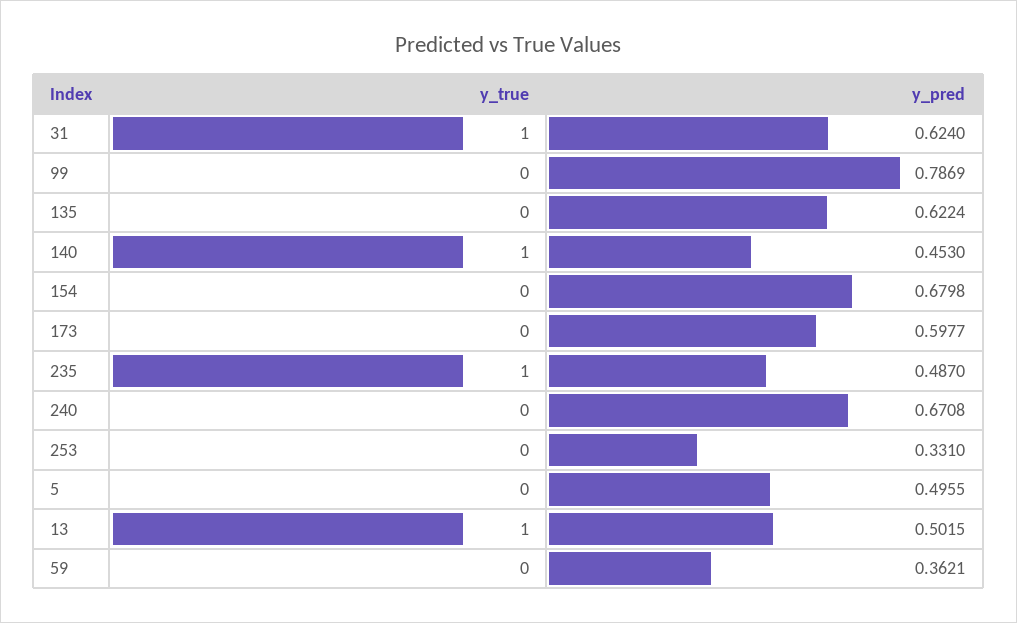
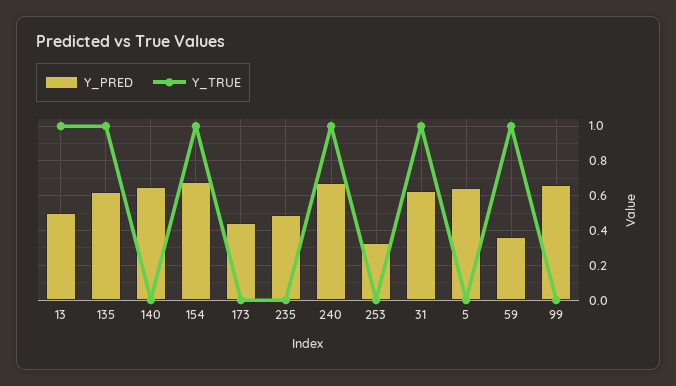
y_pred, 99: 0.7869 -> 0.65
y_true, 135: 0 -> 1
y_true, 140: 1 -> 0
y_pred, 140: 0.453 -> 0.65
y_true, 154: 0 -> 1
y_pred, 173: 0.5977 -> 0.45
y_true, 235: 1 -> 0
y_true, 240: 0 -> 1
y_pred, 5: 0.4955 -> 0.65
y_true, 59: 0 -> 1

